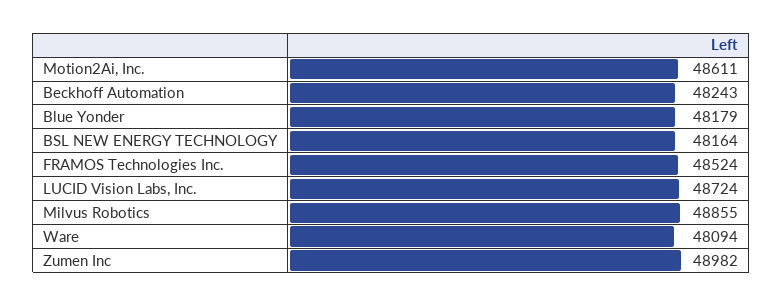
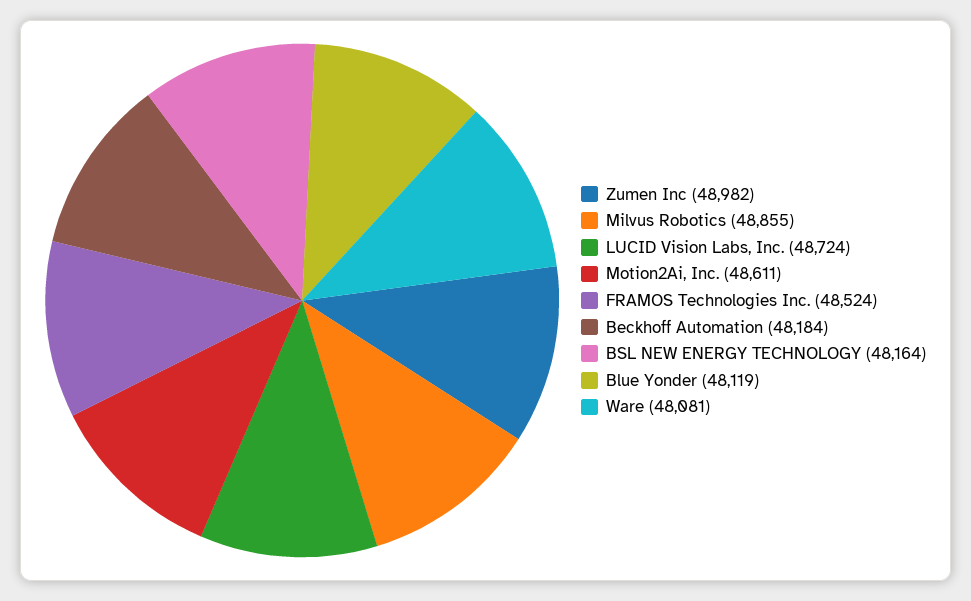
Beckhoff Automation: 48243 -> 48184
Blue Yonder: 48179 -> 48119
Ware: 48094 -> 48081

